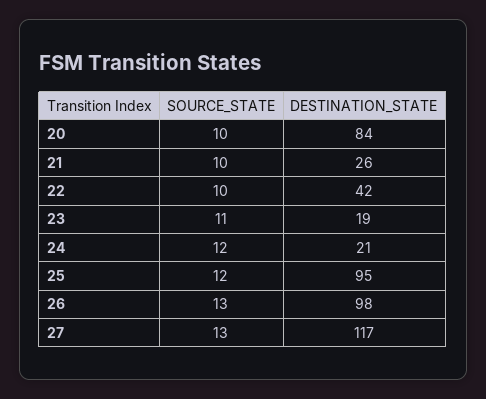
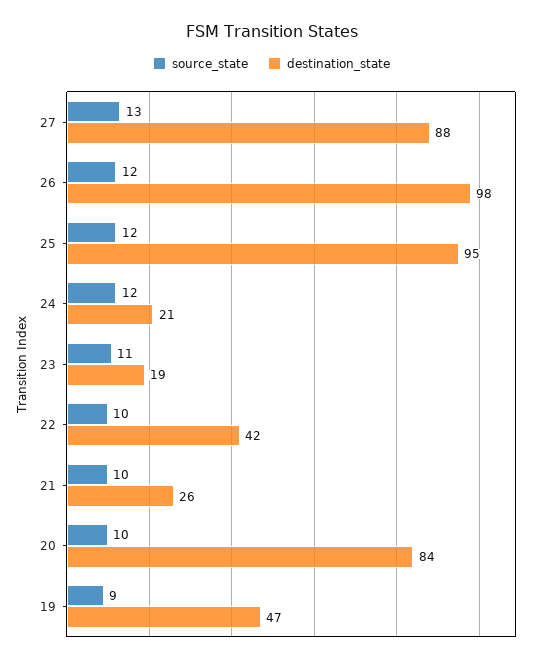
SOURCE_STATE, 26: 13 -> 12
DESTINATION_STATE, 27: 117 -> 88
SOURCE_STATE, 19: none -> 9
DESTINATION_STATE, 19: none -> 47

